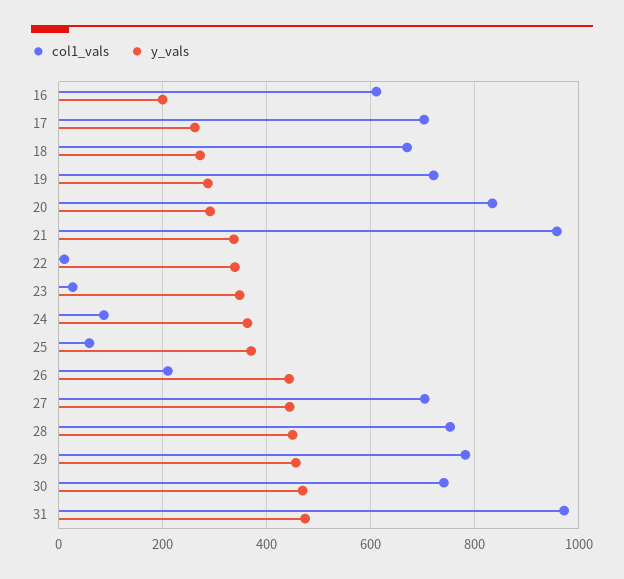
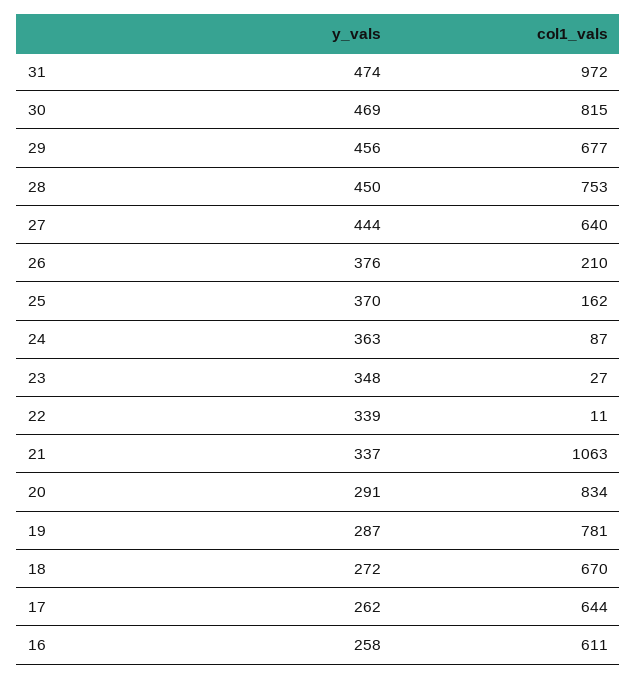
y_vals, 16: 200 -> 258
col1_vals, 17: 700 -> 644
col1_vals, 19: 720 -> 781
col1_vals, 21: 960 -> 1063
col1_vals, 25: 60 -> 162
y_vals, 26: 440 -> 376
col1_vals, 27: 700 -> 640
col1_vals, 29: 780 -> 677
col1_vals, 30: 740 -> 815

